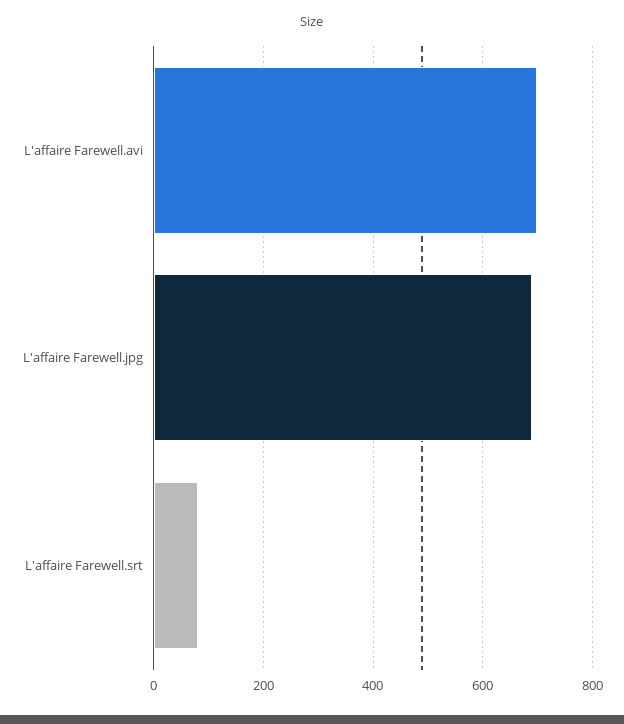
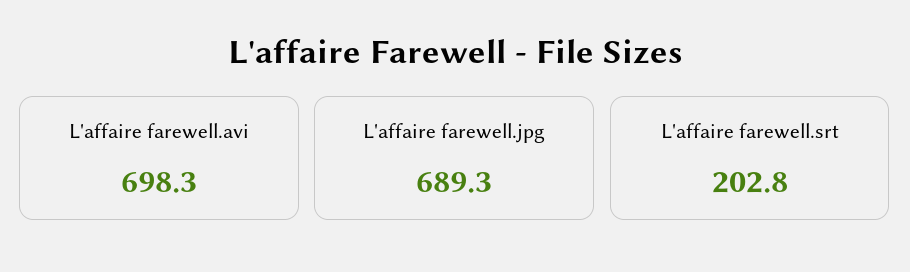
L'affaire Farewell.srt: 80 -> 202.8

